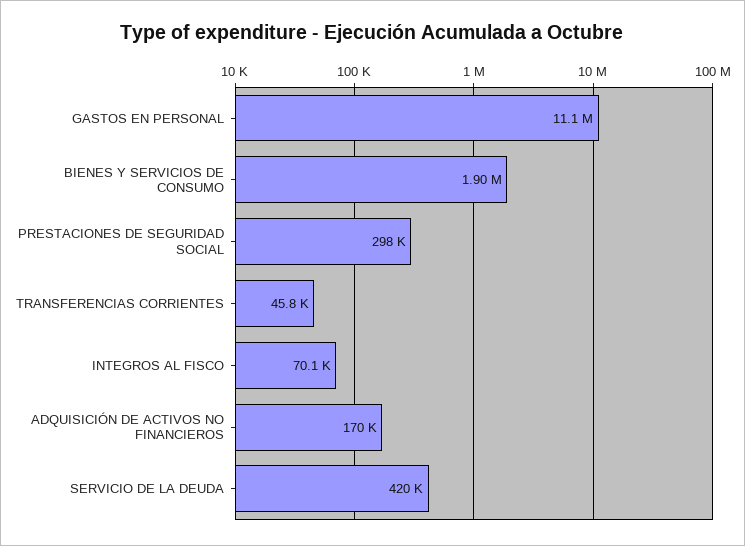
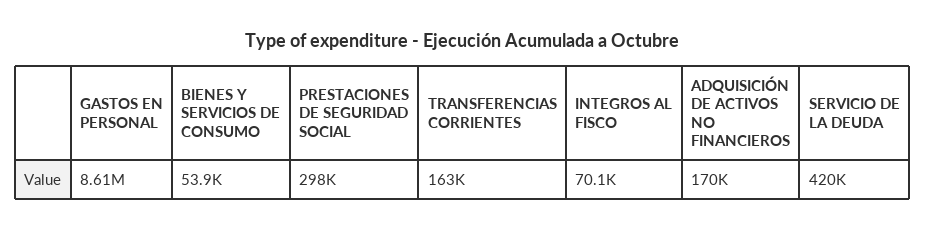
GASTOS EN PERSONAL: 11100000 -> 8610000
BIENES Y SERVICIOS DE CONSUMO: 1900000 -> 53900
TRANSFERENCIAS CORRIENTES: 45800 -> 163000

